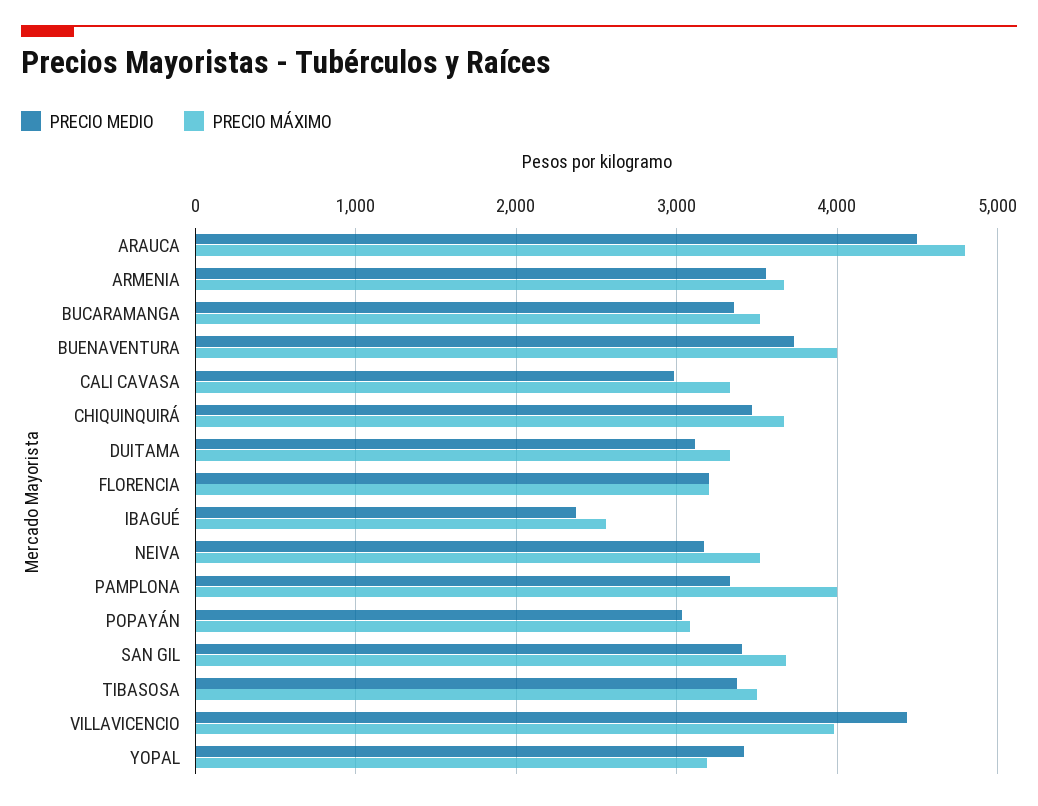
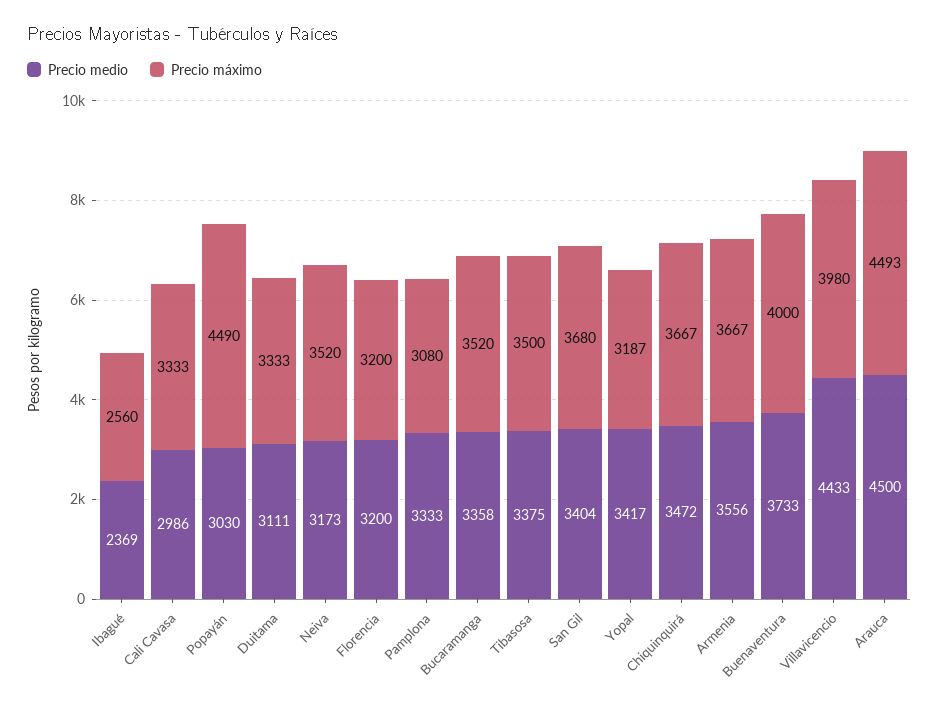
PRECIO MÁXIMO, ARAUCA: 4800 -> 4493
PRECIO MÁXIMO, PAMPLONA: 4000 -> 3080
PRECIO MÁXIMO, POPAYÁN: 3100 -> 4490

